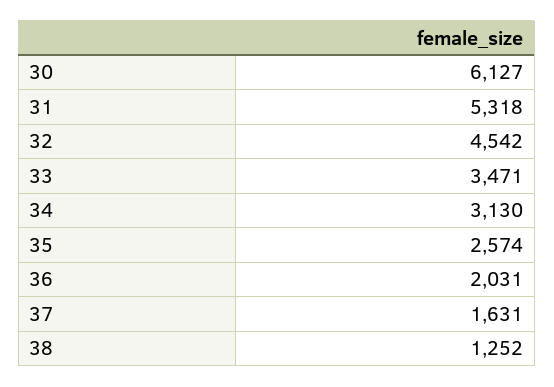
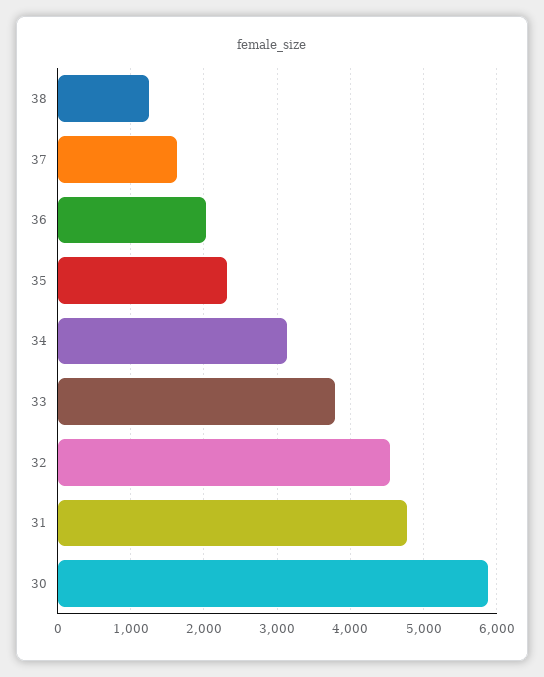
30: 6127 -> 5900
31: 5318 -> 4800
33: 3471 -> 3800
35: 2574 -> 2300

